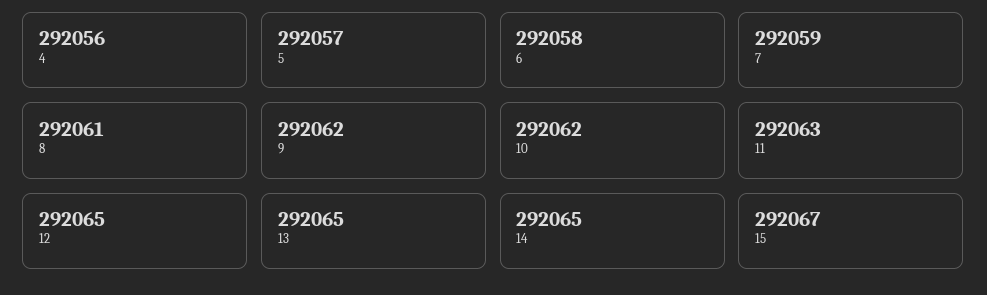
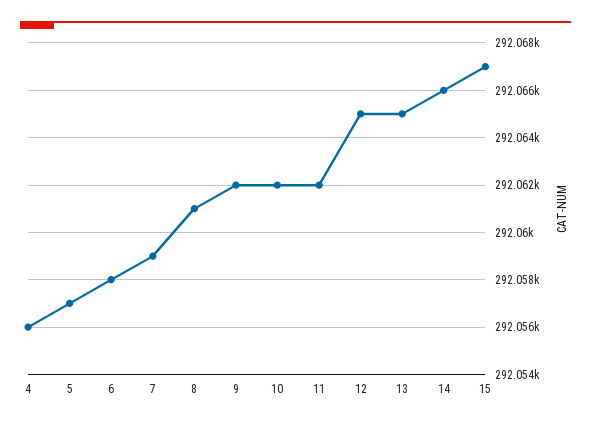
11: 292063 -> 292062
14: 292065 -> 292066

